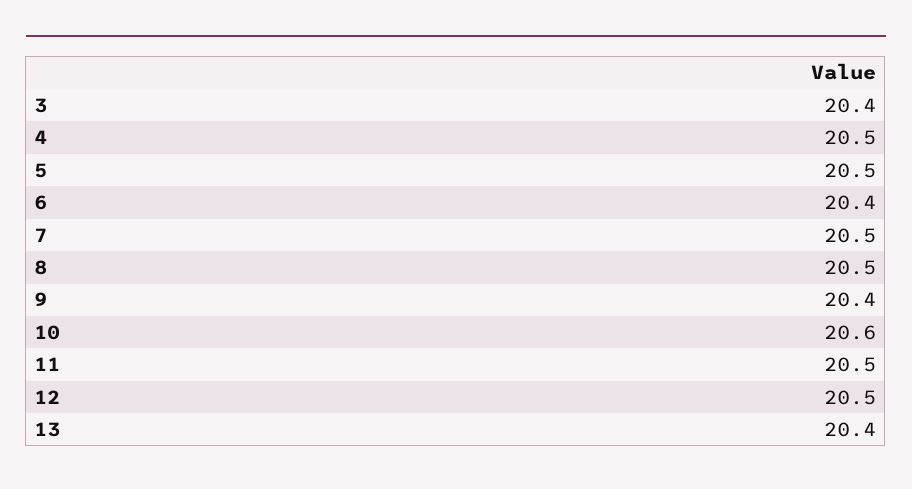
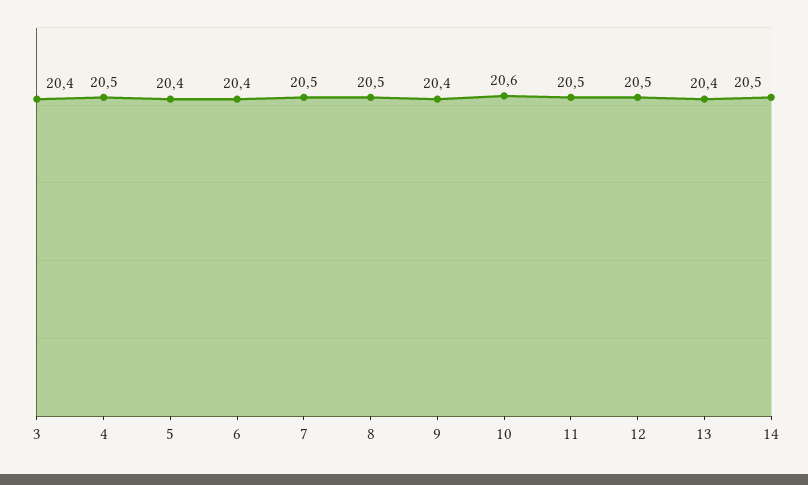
5: 20.5 -> 20.4
14: none -> 20.5

